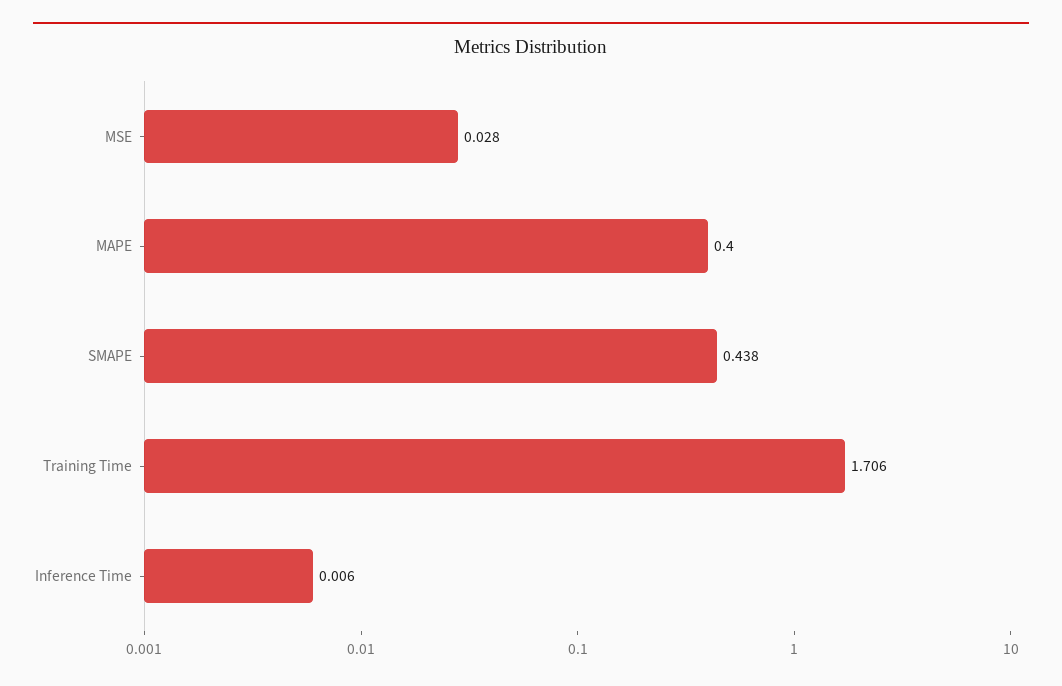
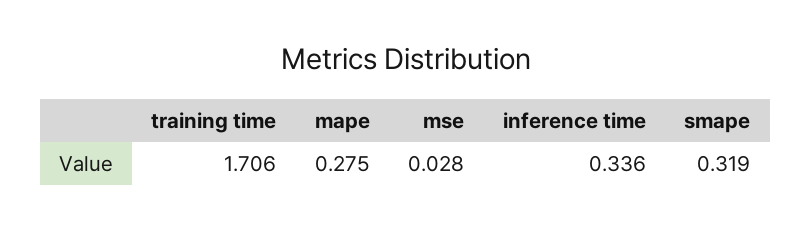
MAPE: 0.4 -> 0.275
SMAPE: 0.438 -> 0.319
Inference Time: 0.006 -> 0.336

